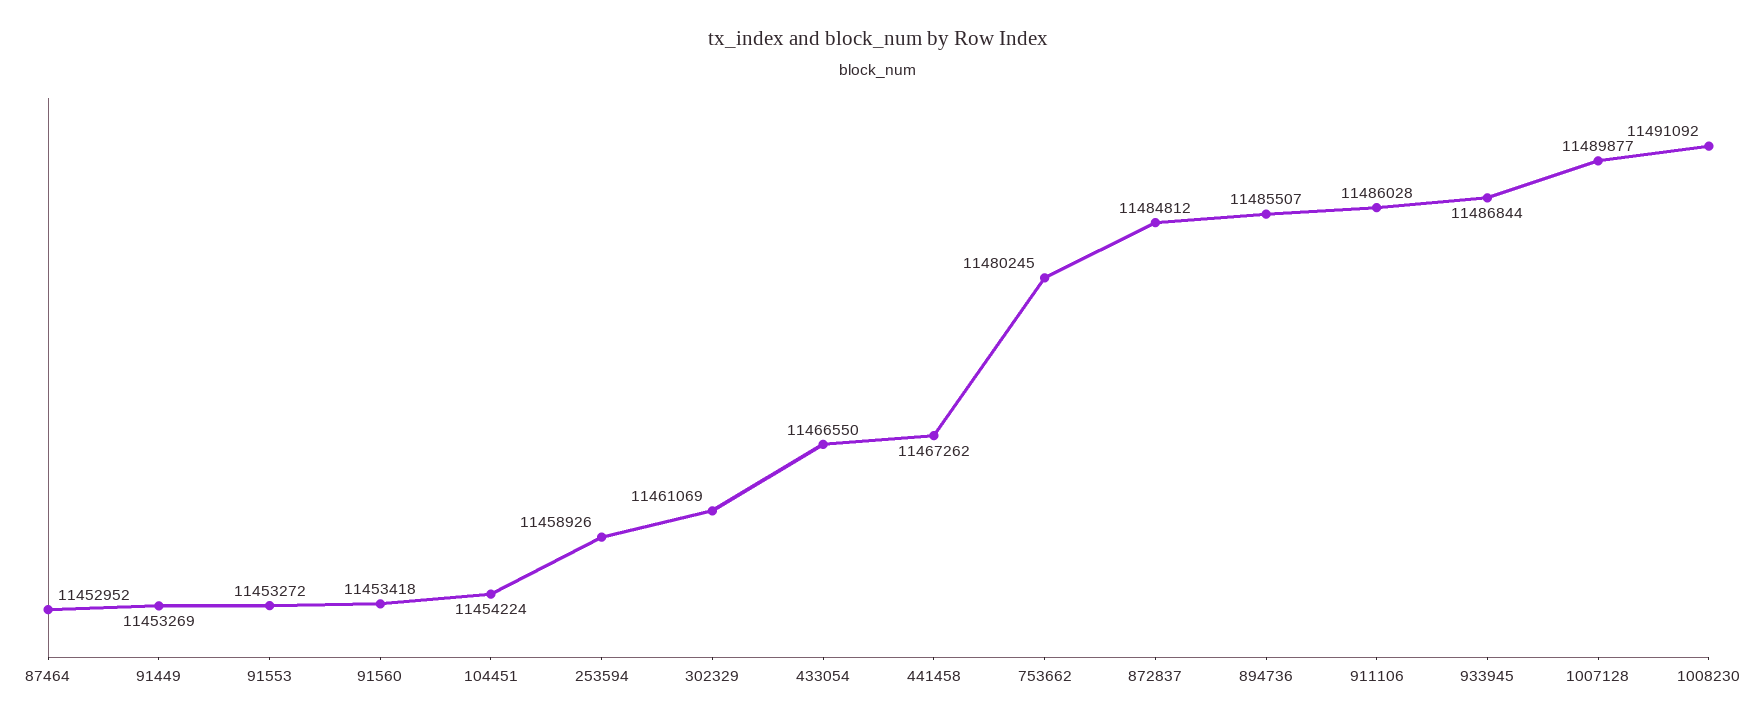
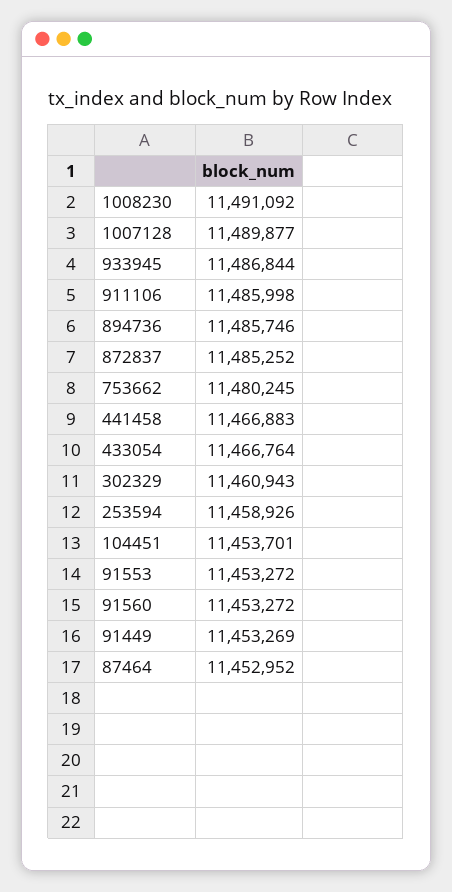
91560: 11453418 -> 11453272
104451: 11454224 -> 11453701
302329: 11461069 -> 11460943
433054: 11466550 -> 11466764
441458: 11467262 -> 11466883
872837: 11484812 -> 11485252
894736: 11485507 -> 11485746
911106: 11486028 -> 11485998

